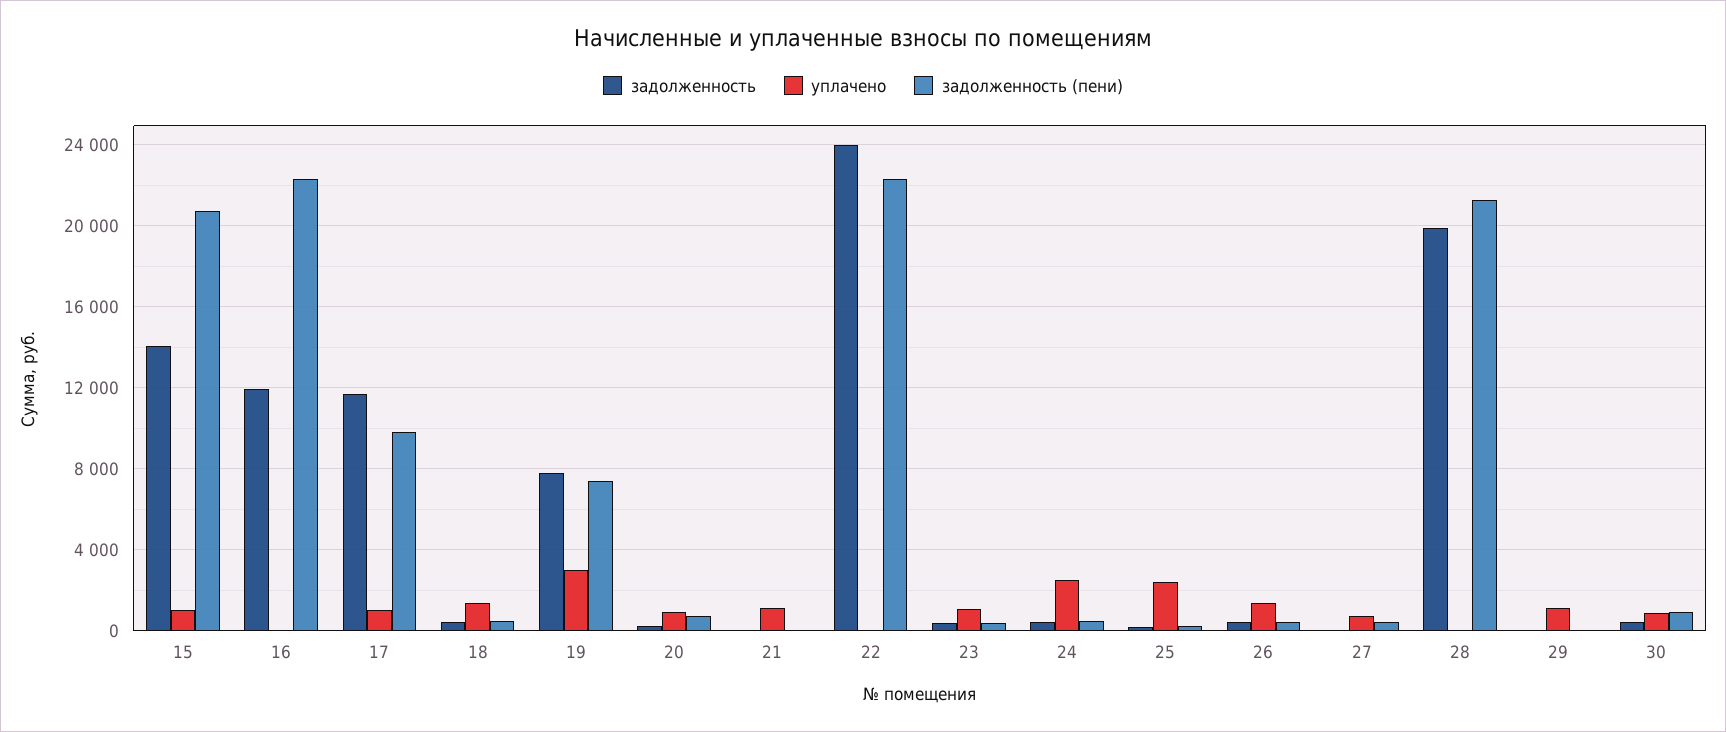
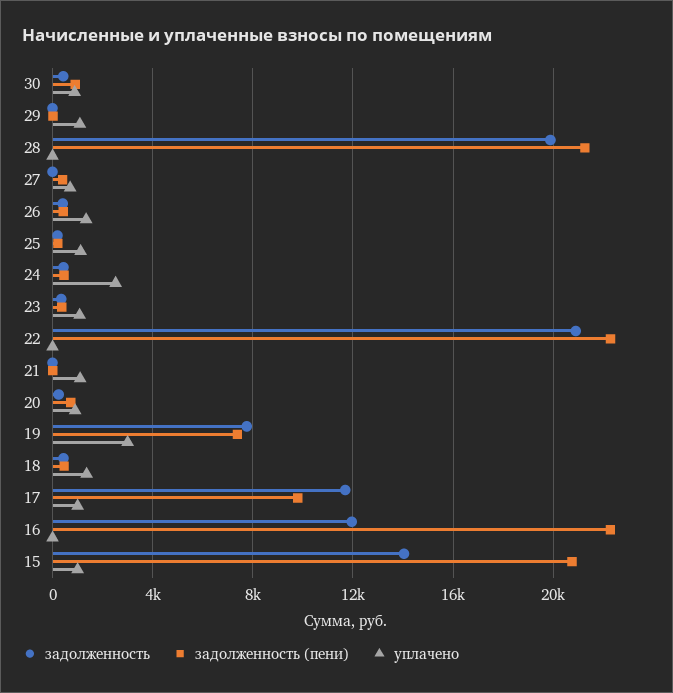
задолженность, 22: 24000 -> 21000
уплачено, 25: 2500 -> 1000

